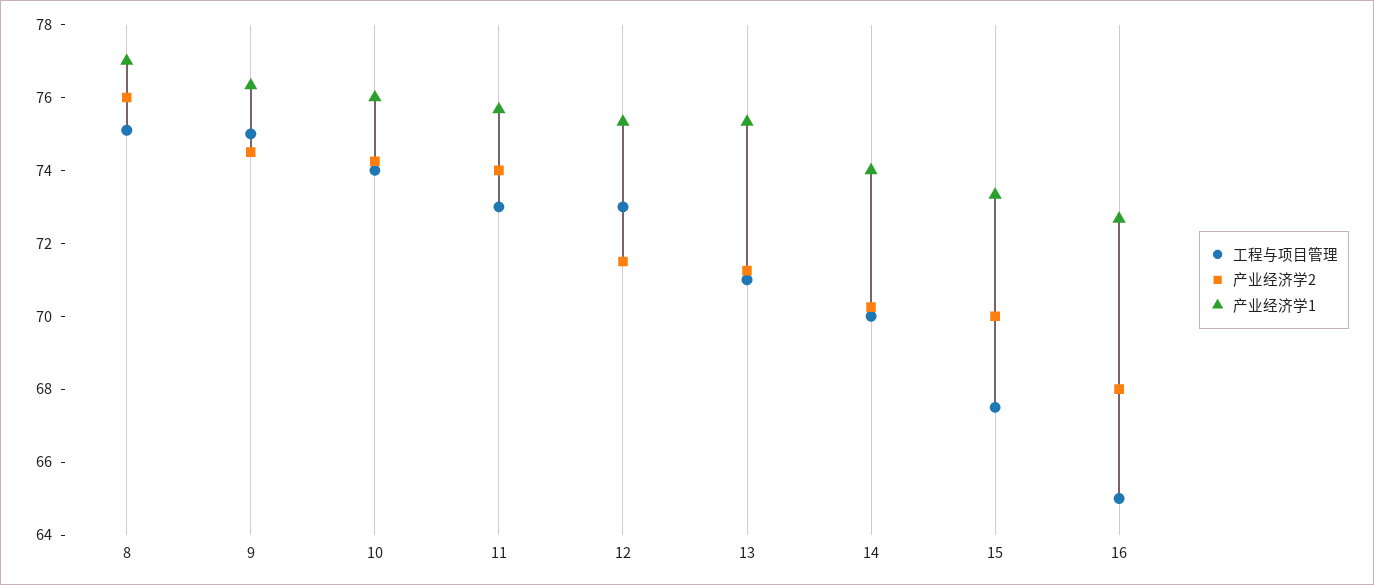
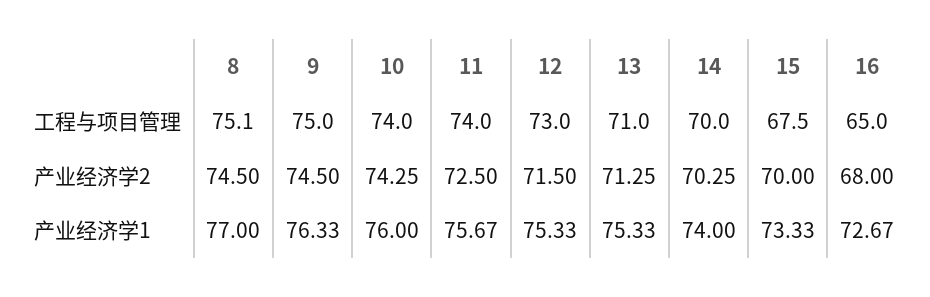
产业经济学2, 8: 76 -> 74.5
工程与项目管理, 11: 73 -> 74
产业经济学2, 11: 74 -> 72.5

